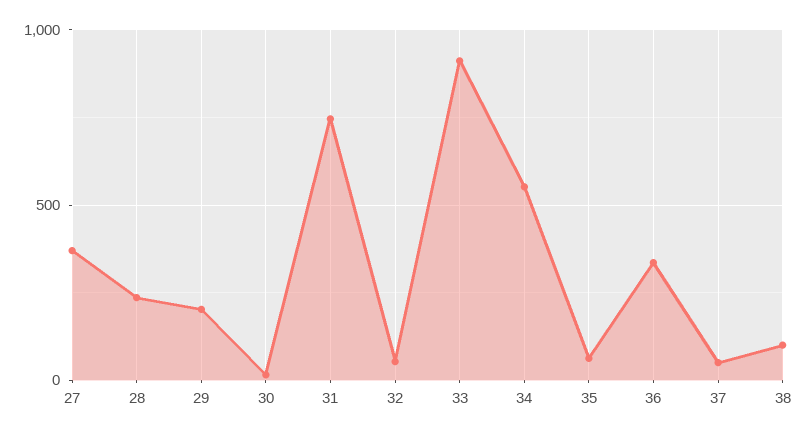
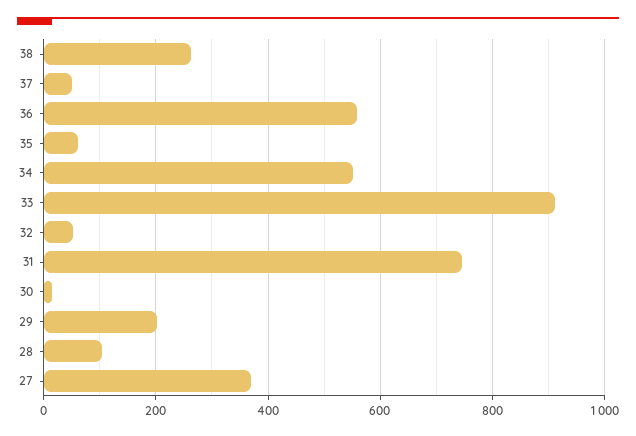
28: 250 -> 100
36: 350 -> 560
38: 100 -> 260

